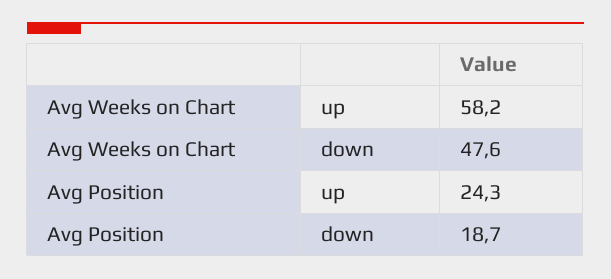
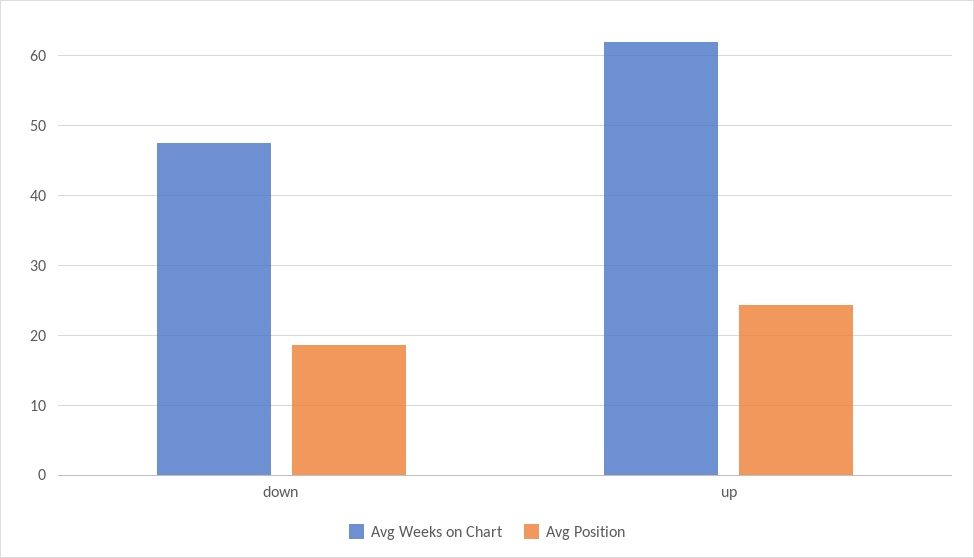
Avg Weeks on Chart, up: 58.2 -> 62

